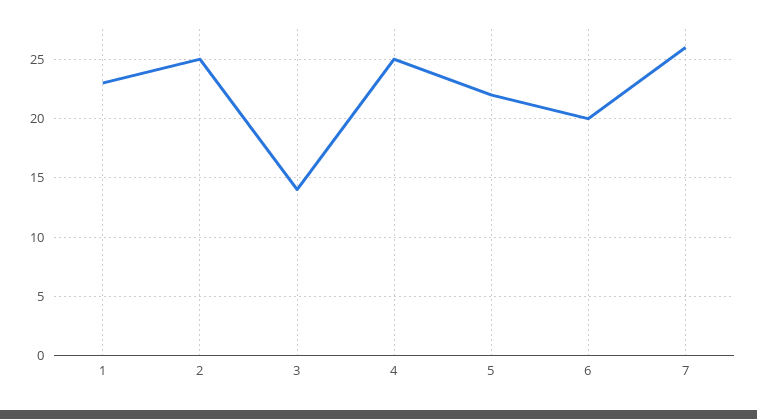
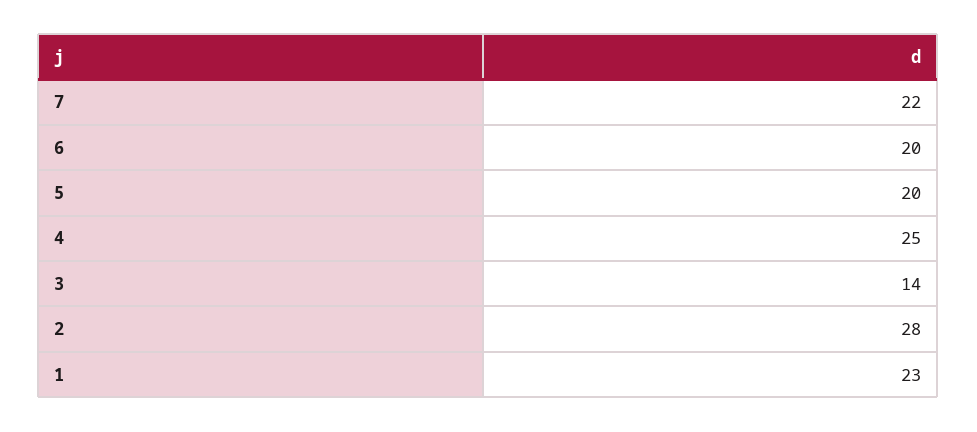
2: 25 -> 28
5: 22 -> 20
7: 26 -> 22

